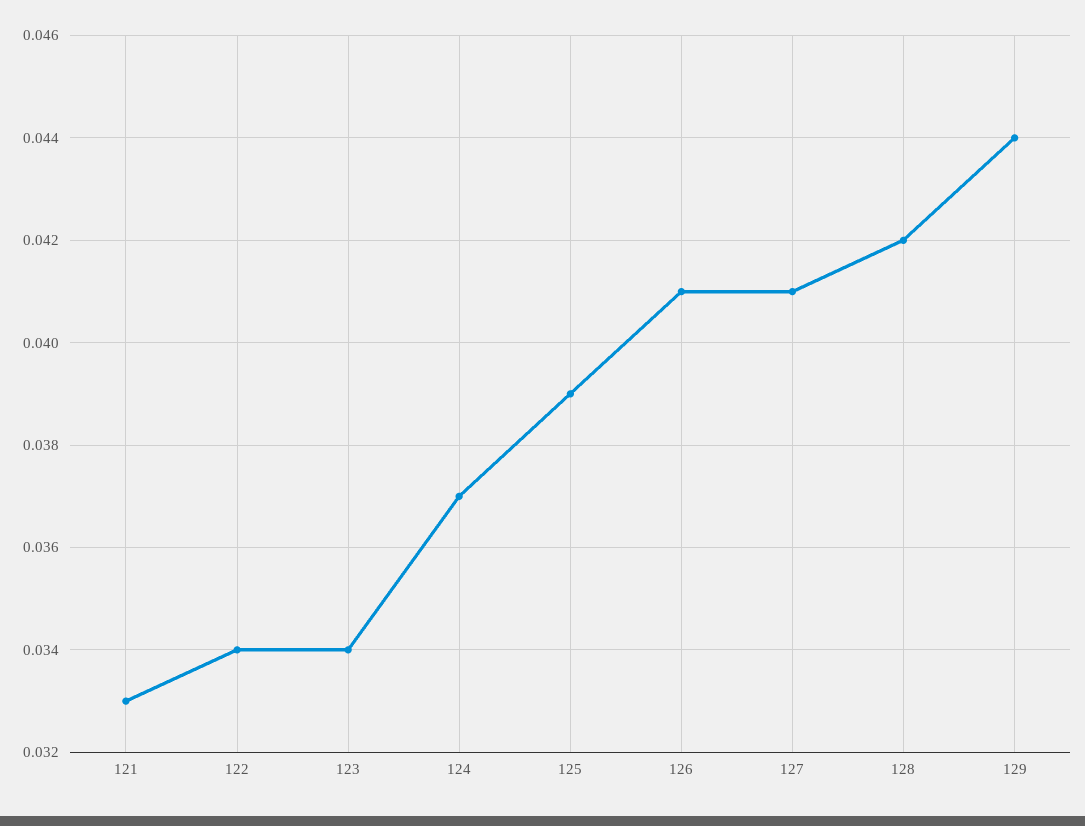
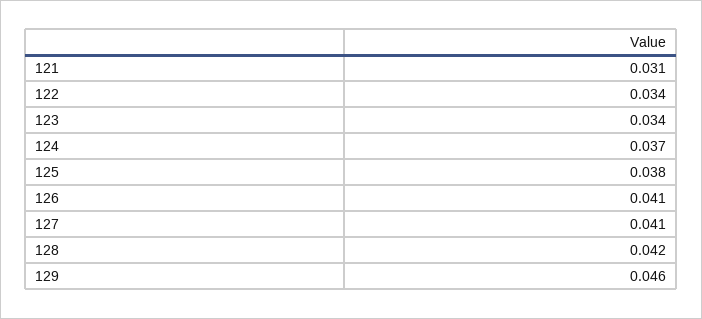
121: 0.033 -> 0.031
125: 0.039 -> 0.038
129: 0.044 -> 0.046

